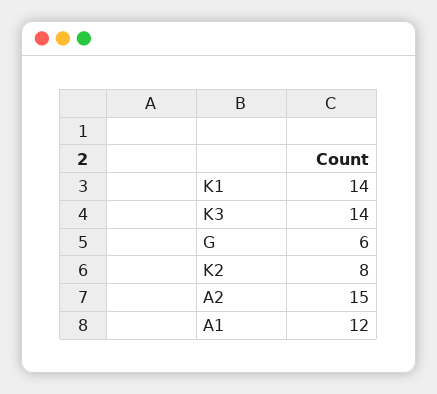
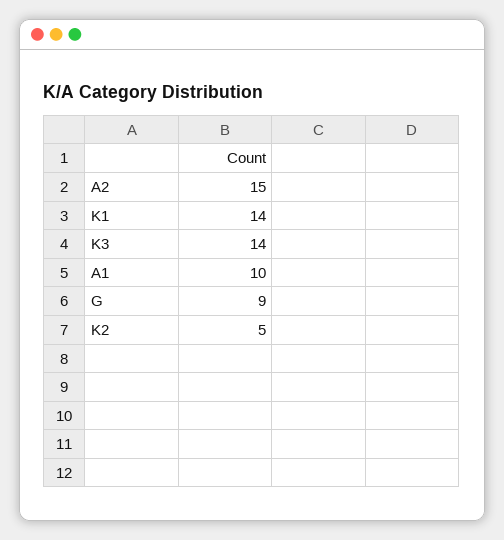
G: 6 -> 9
K2: 8 -> 5
A1: 12 -> 10

